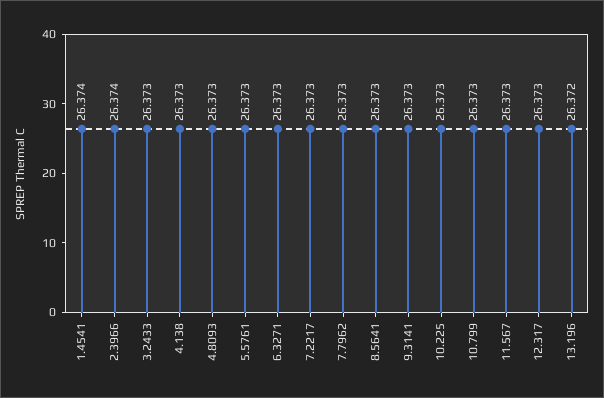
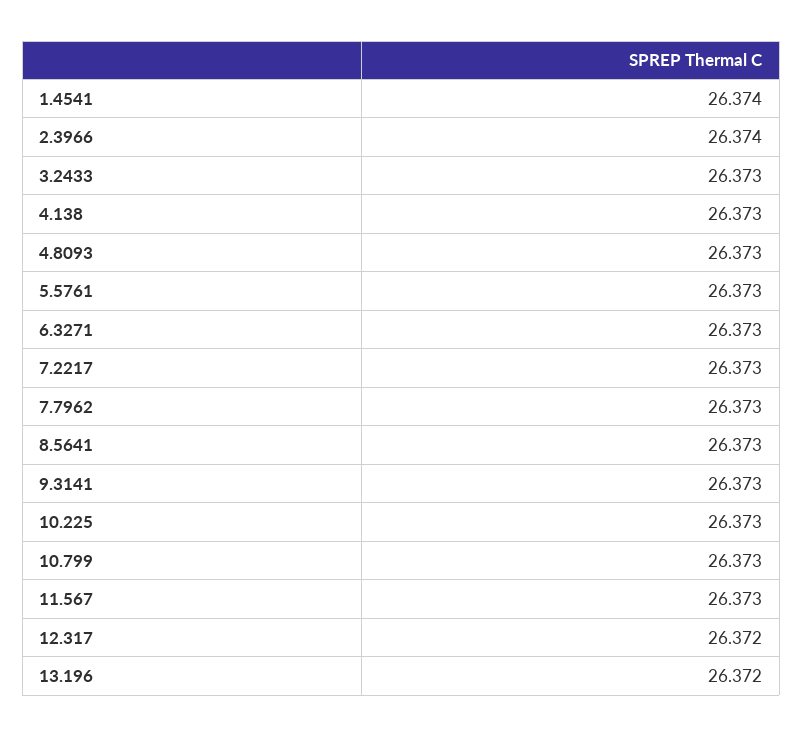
12.317: 26.373 -> 26.372

